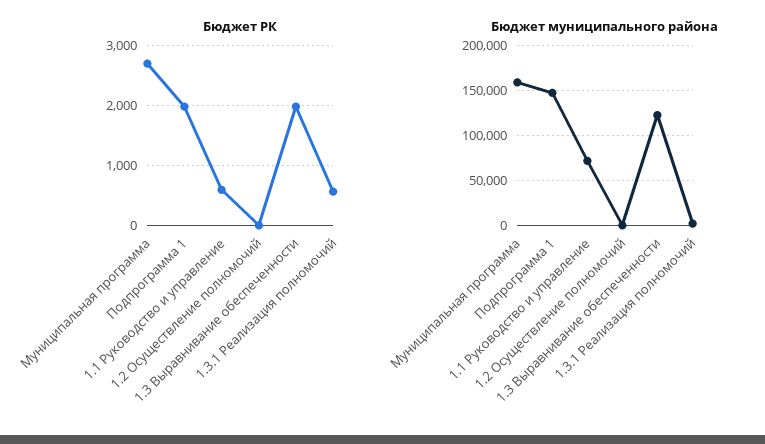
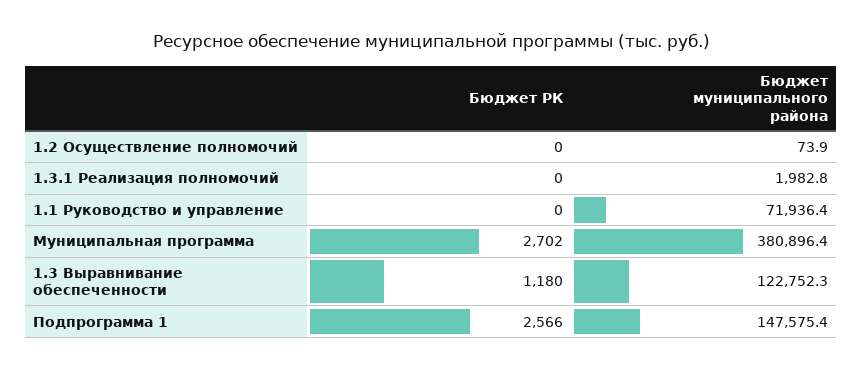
Бюджет РК, Подпрограмма 1: 2000 -> 2566
Бюджет РК, 1.1 Руководство и управление: 600 -> 0
Бюджет РК, 1.3 Выравнивание обеспеченности: 2000 -> 1180
Бюджет РК, 1.3.1 Реализация полномочий: 600 -> 0
Бюджет муниципального района, Муниципальная программа: 160000 -> 380896.4

